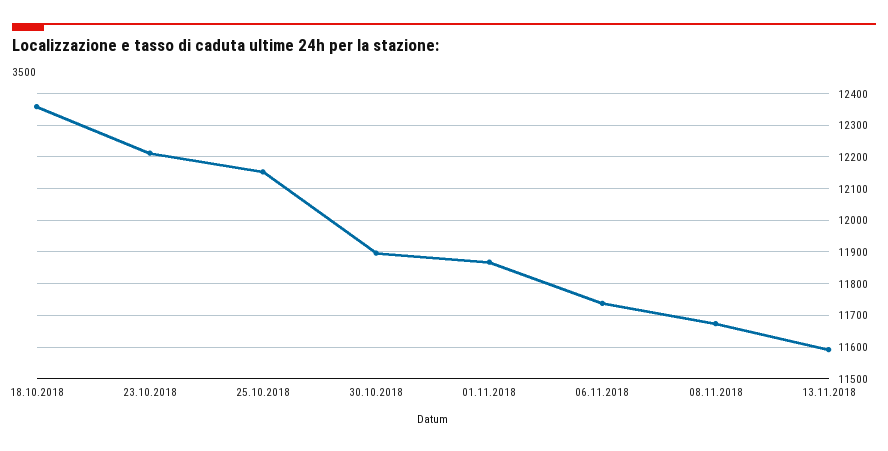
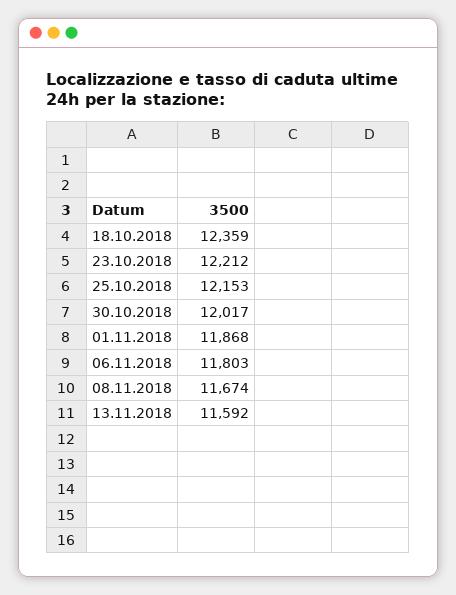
30.10.2018: 11900 -> 12017
06.11.2018: 11740 -> 11803

